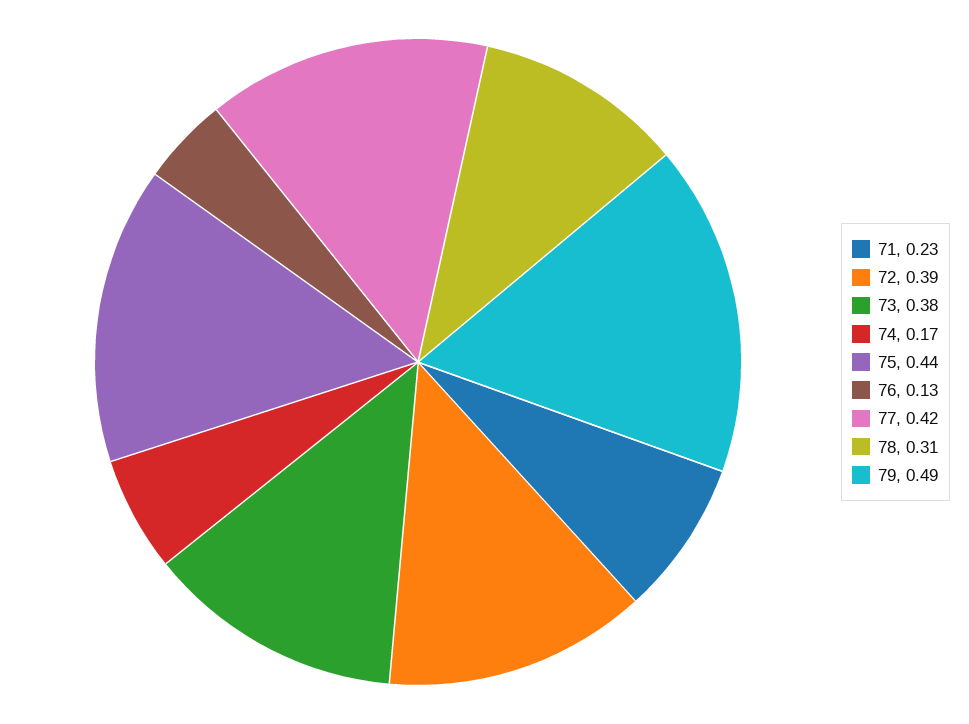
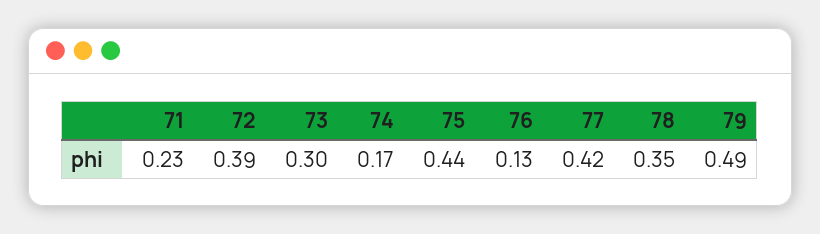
73: 0.38 -> 0.3
78: 0.31 -> 0.35

